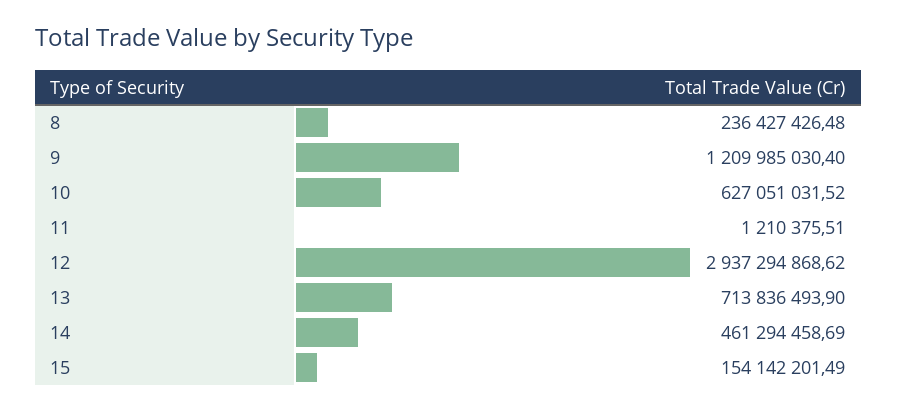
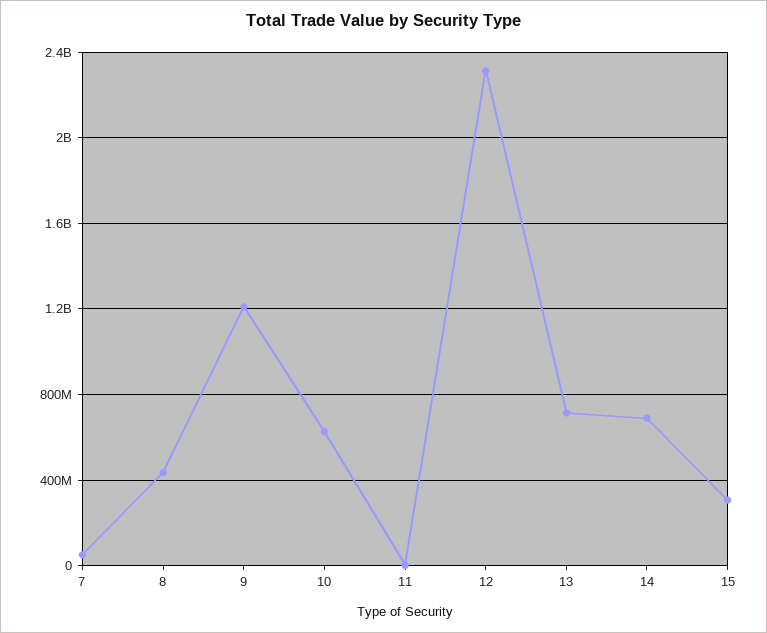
8: 236427426.48 -> 450000000
12: 2937294868.62 -> 2300000000
14: 461294458.69 -> 700000000
15: 154142201.49 -> 300000000
7: none -> 50000000

